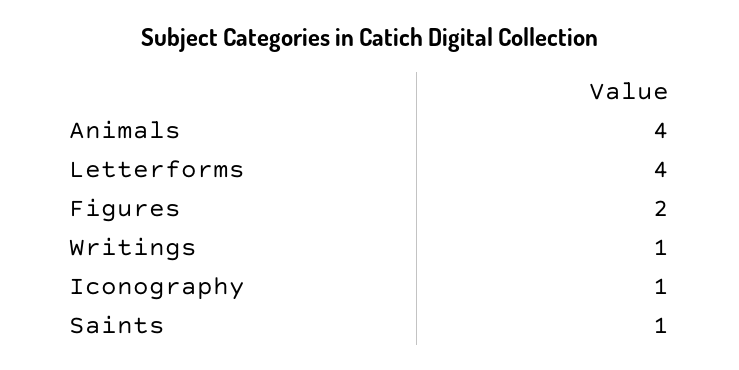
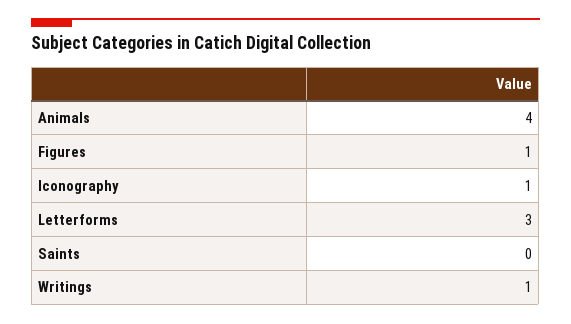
Letterforms: 4 -> 3
Figures: 2 -> 1
Saints: 1 -> 0

